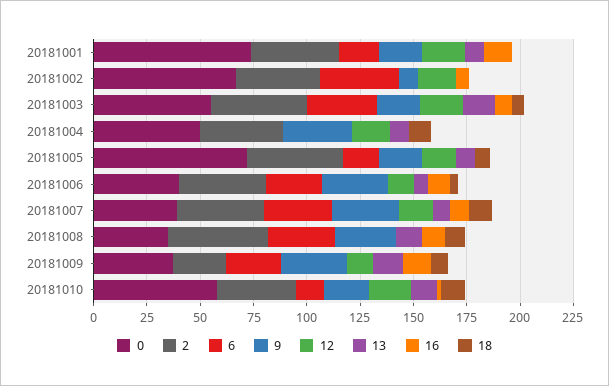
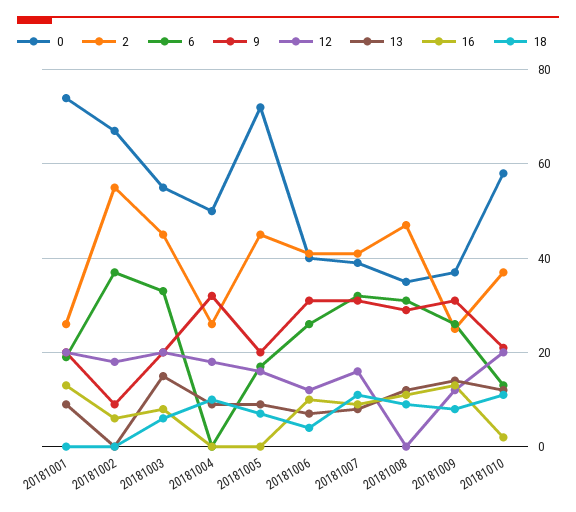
2, 20181001: 40 -> 25
2, 20181002: 40 -> 55
2, 20181004: 40 -> 25

